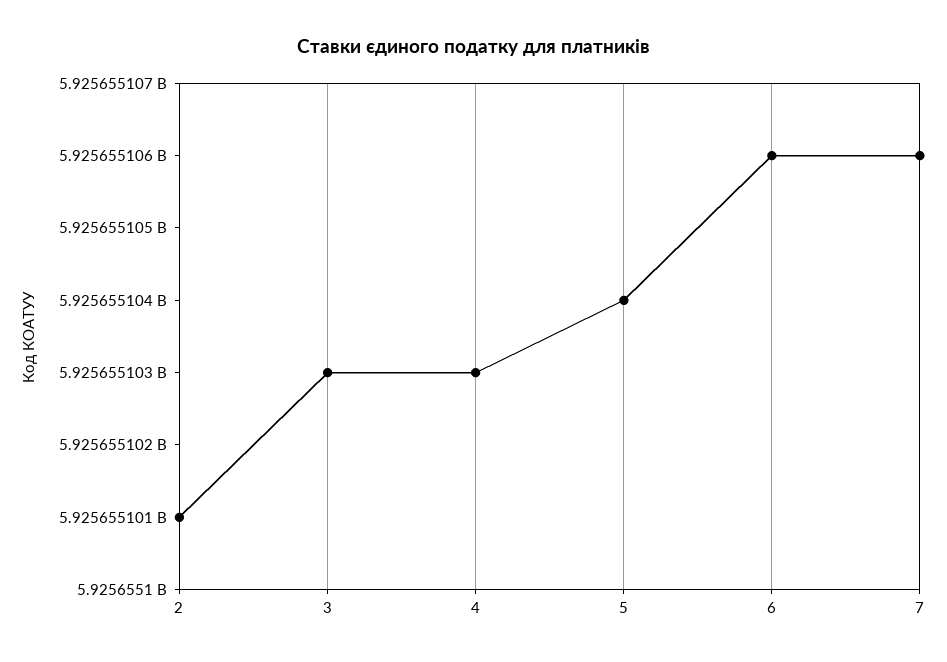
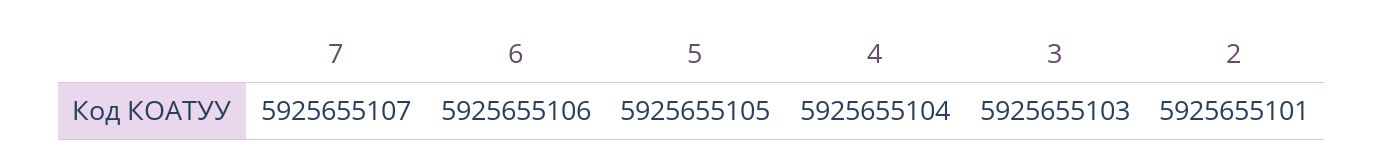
4: 5925655103 -> 5925655104
5: 5925655104 -> 5925655105
7: 5925655106 -> 5925655107

